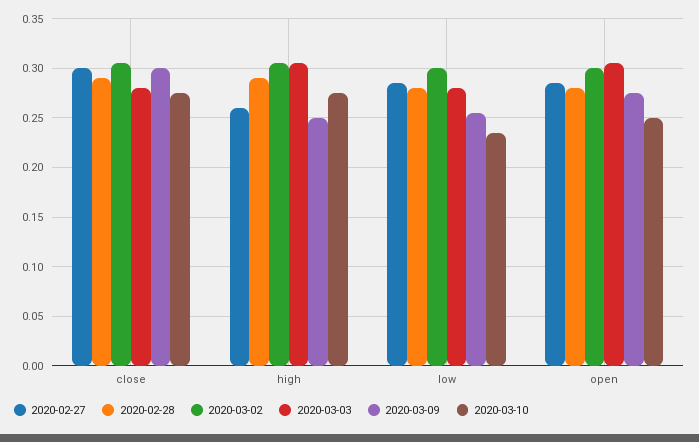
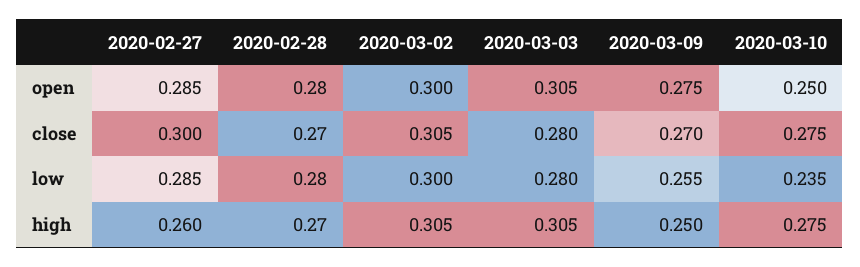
2020-02-28, close: 0.29 -> 0.27
2020-03-09, close: 0.3 -> 0.27
2020-02-28, high: 0.29 -> 0.27

